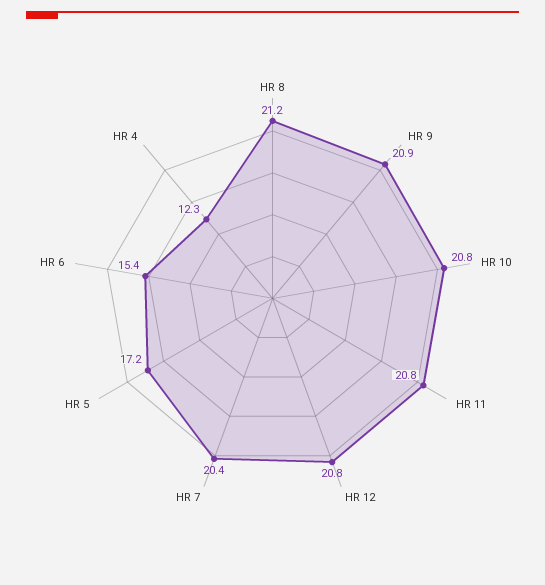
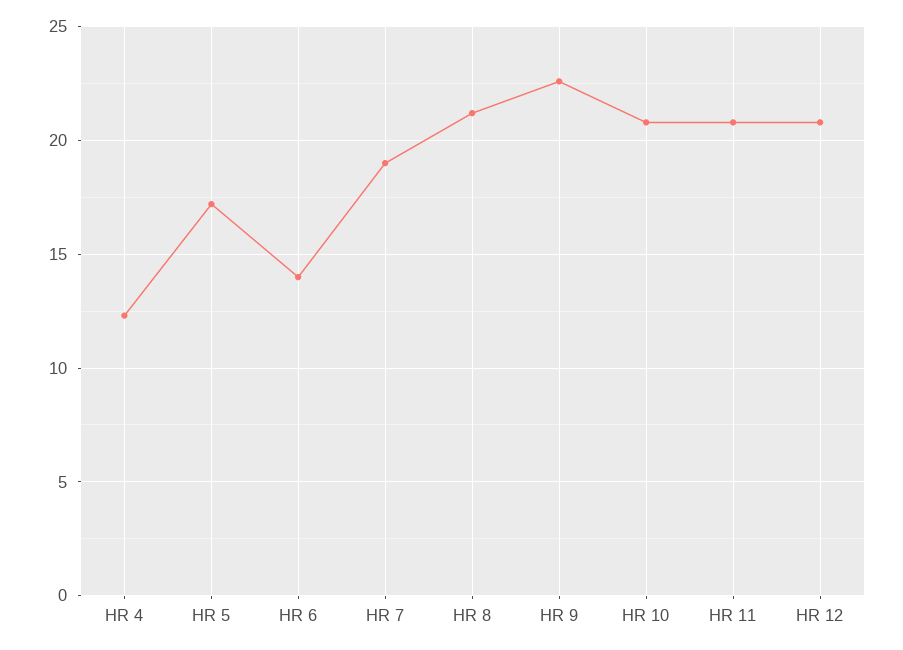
HR 9: 20.9 -> 22.5
HR 7: 20.4 -> 19
HR 6: 15.4 -> 14

